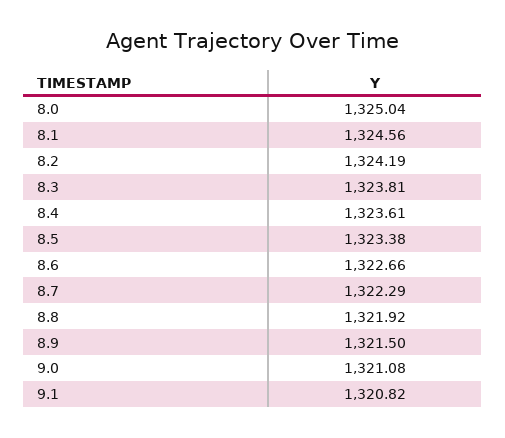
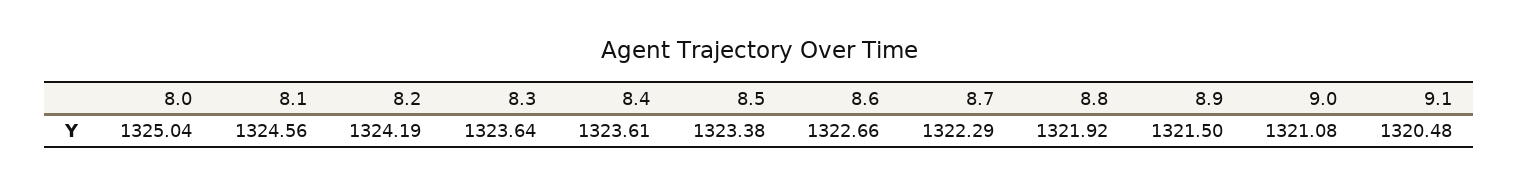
8.3: 1323.81 -> 1323.64
9.1: 1320.82 -> 1320.48

